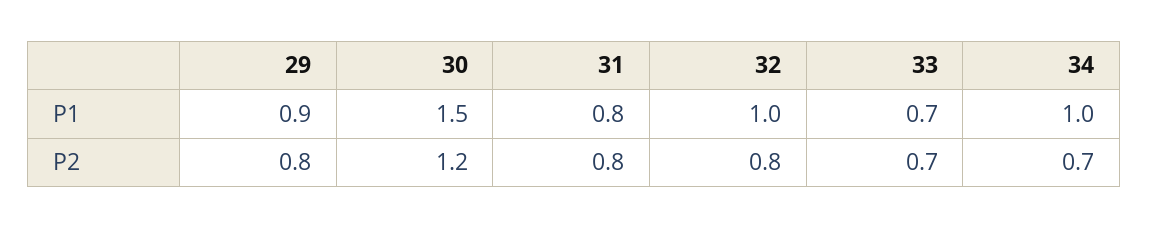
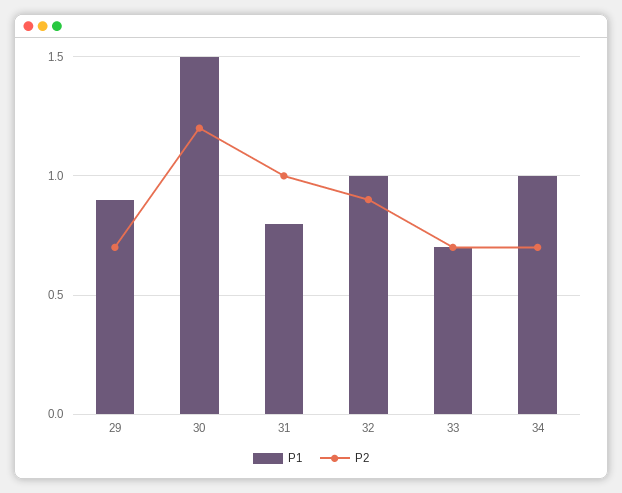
P2, 29: 0.8 -> 0.7
P2, 31: 0.8 -> 1
P2, 32: 0.8 -> 0.9

